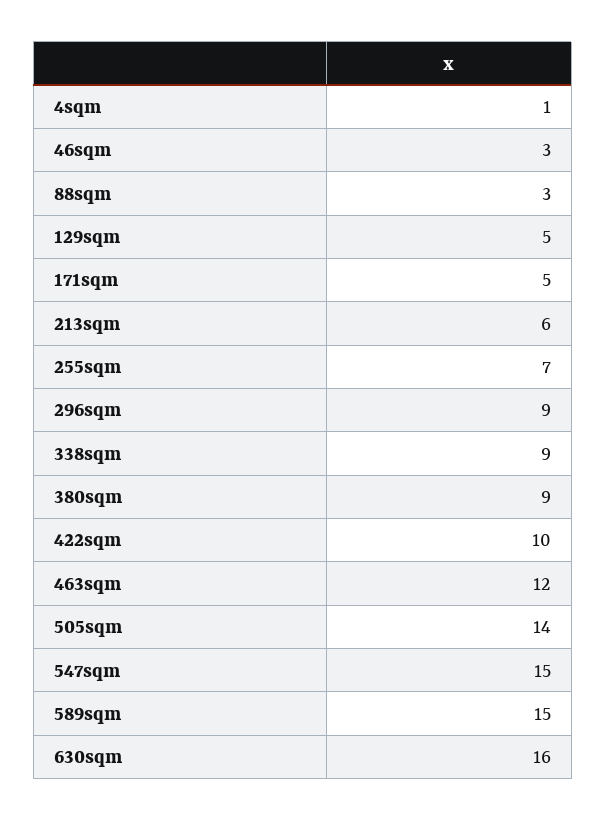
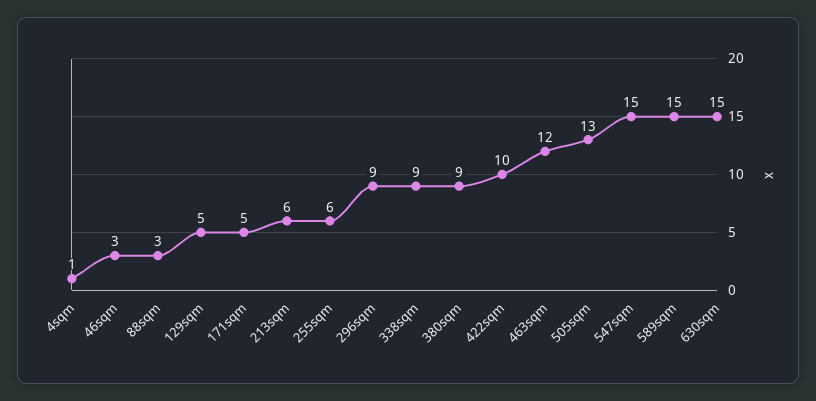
255sqm: 7 -> 6
505sqm: 14 -> 13
630sqm: 16 -> 15

